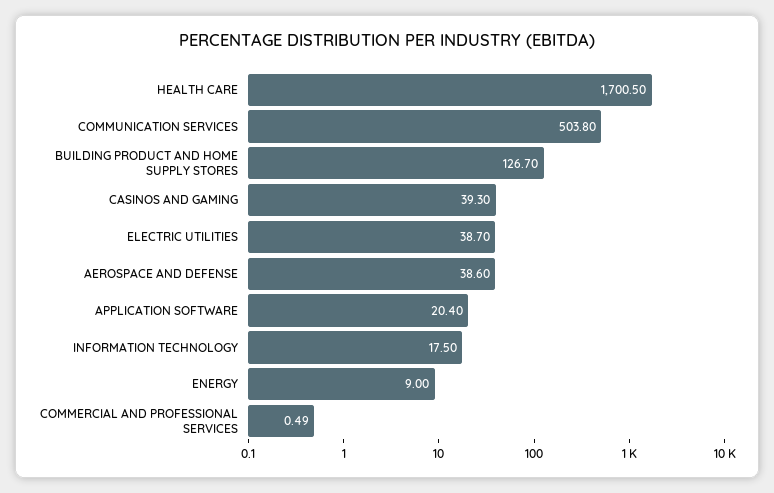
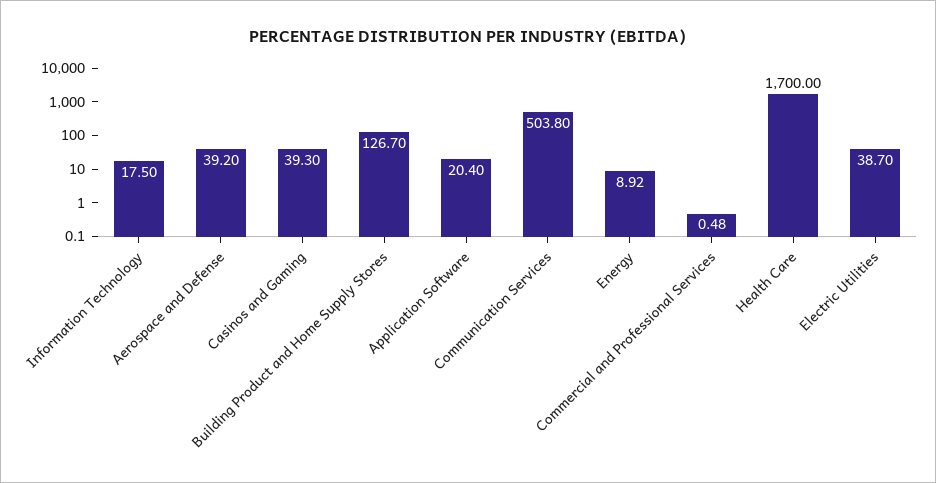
HEALTH CARE: 1700.5 -> 1700
AEROSPACE AND DEFENSE: 38.6 -> 39.2
ENERGY: 9 -> 8.92
COMMERCIAL AND PROFESSIONAL SERVICES: 0.49 -> 0.48

